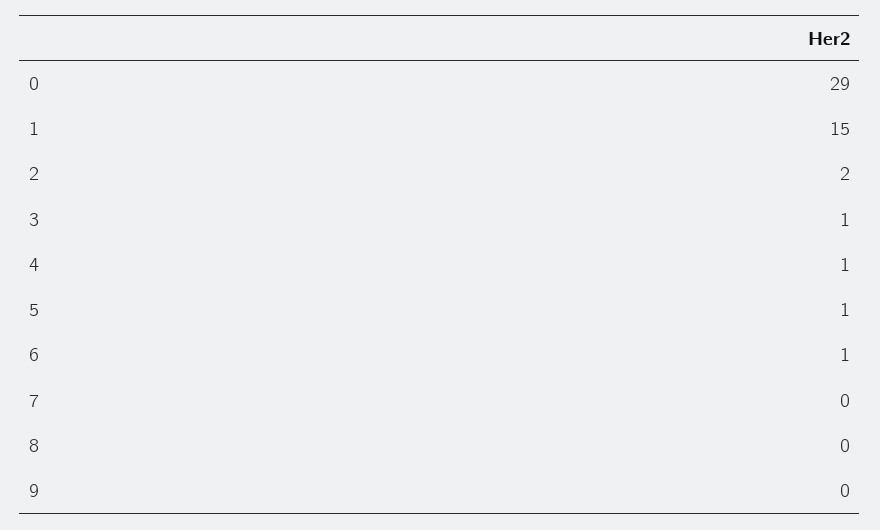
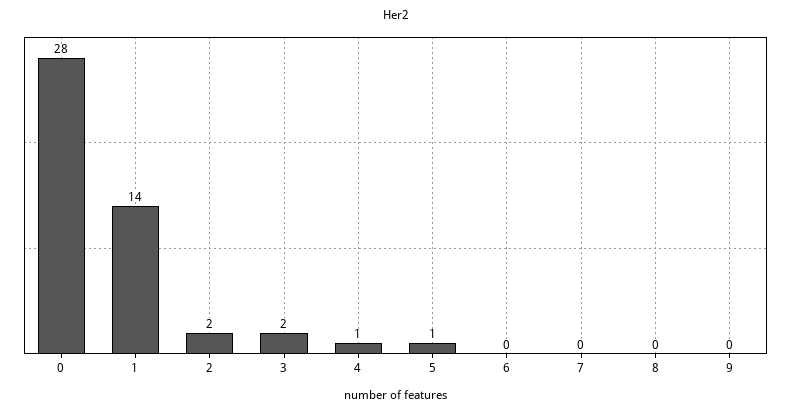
0: 29 -> 28
1: 15 -> 14
3: 1 -> 2
6: 1 -> 0

